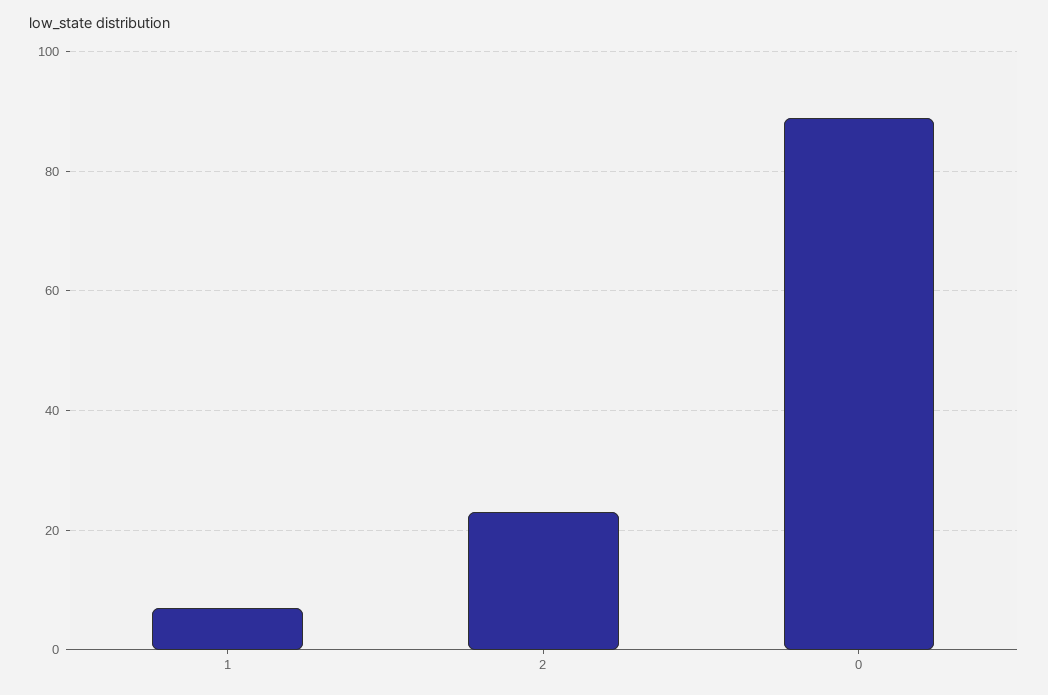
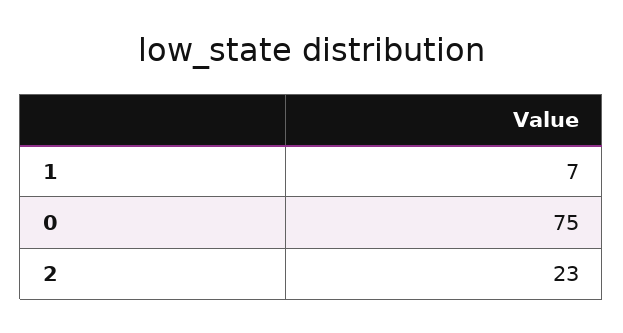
0: 90 -> 75

